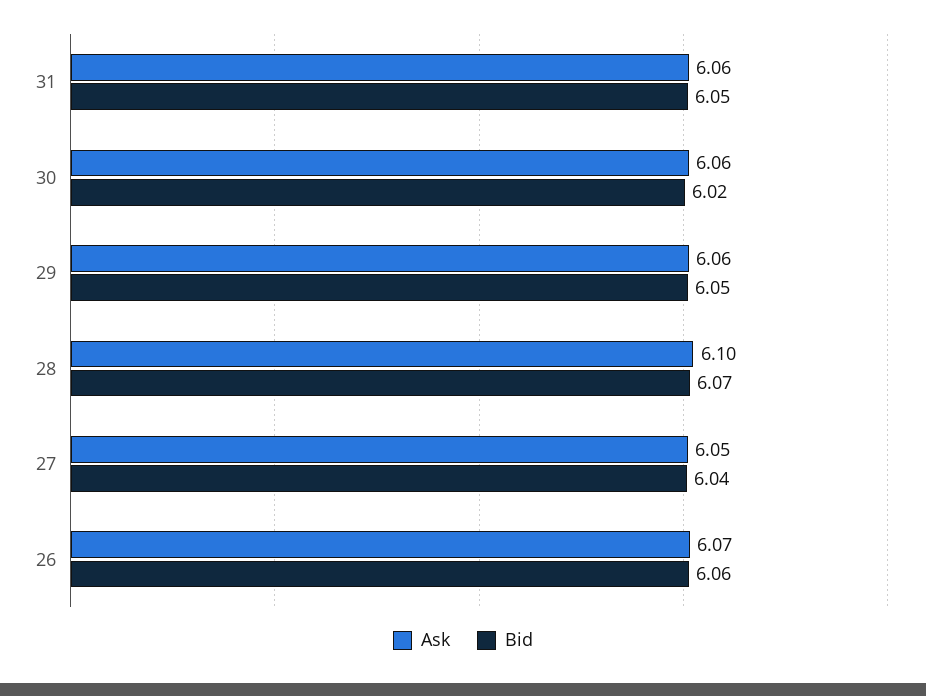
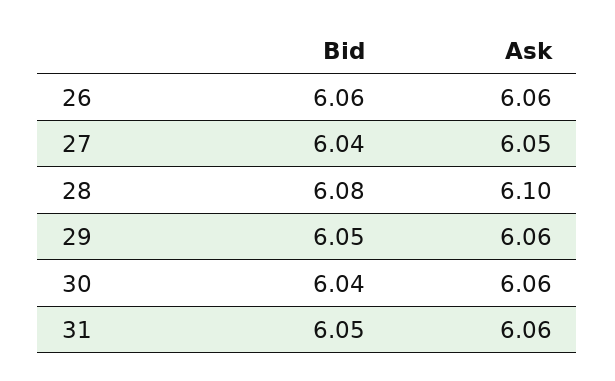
Bid, 30: 6.02 -> 6.04
Bid, 28: 6.07 -> 6.08
Ask, 26: 6.07 -> 6.06

